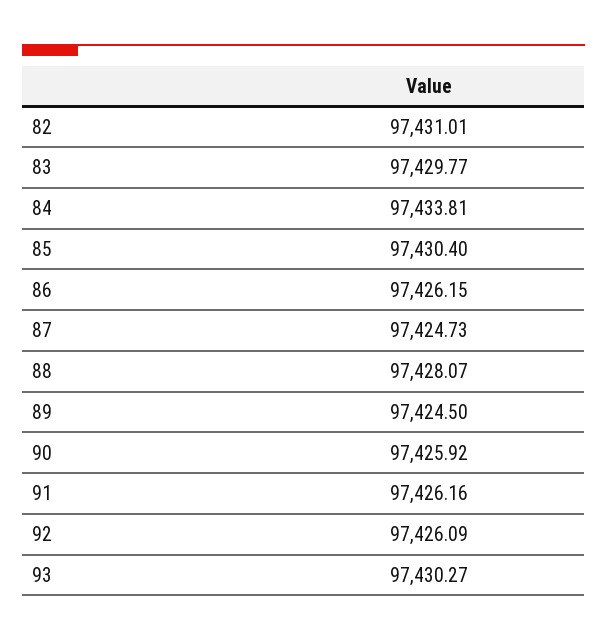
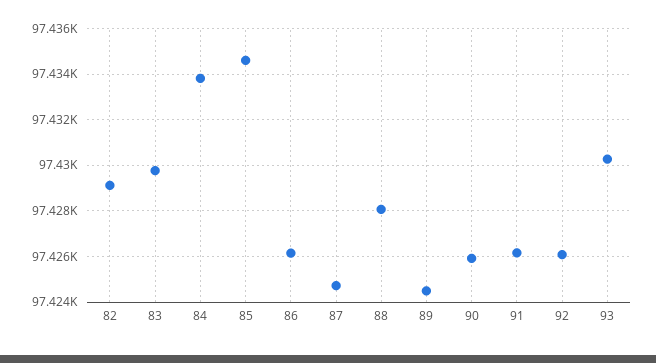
82: 97431.01 -> 97429
85: 97430.4 -> 97434.5

